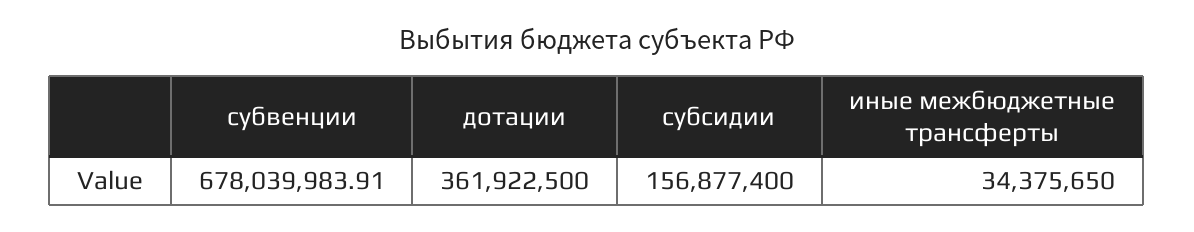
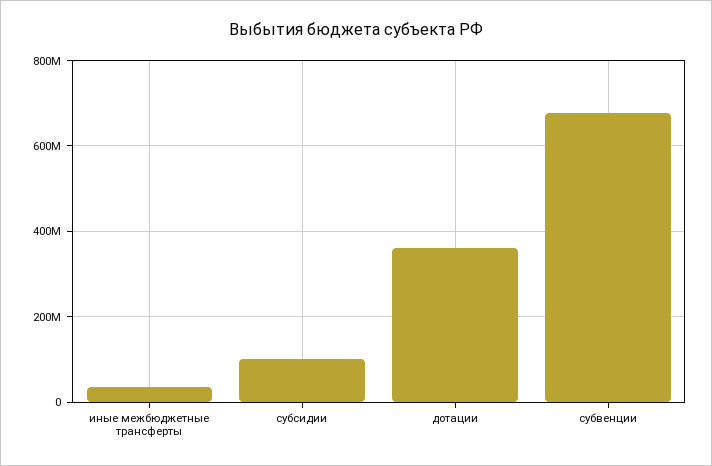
субсидии: 156877400 -> 100000000

